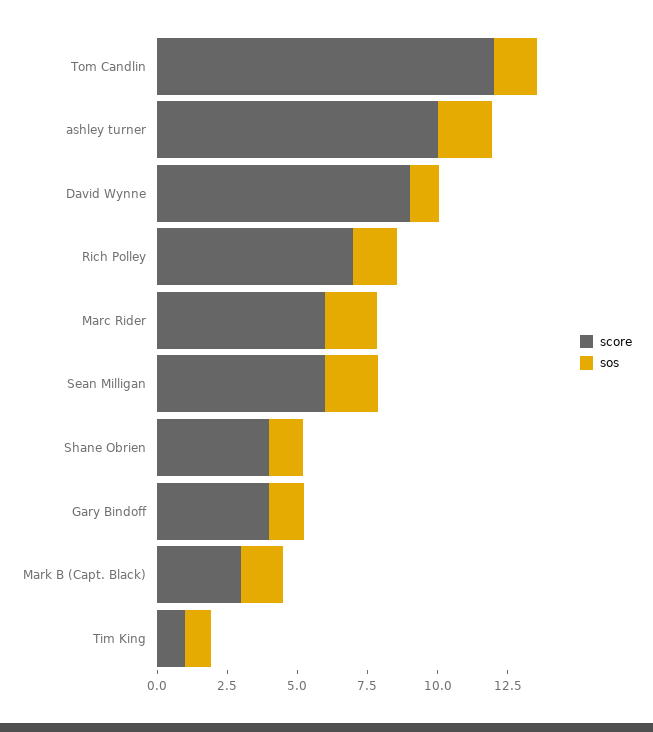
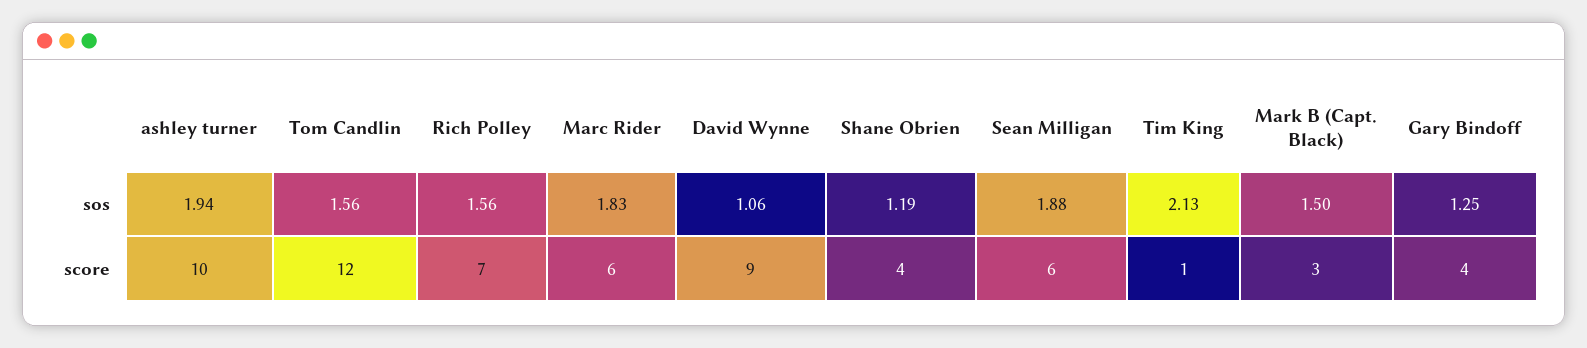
sos, Tim King: 1 -> 2.13

